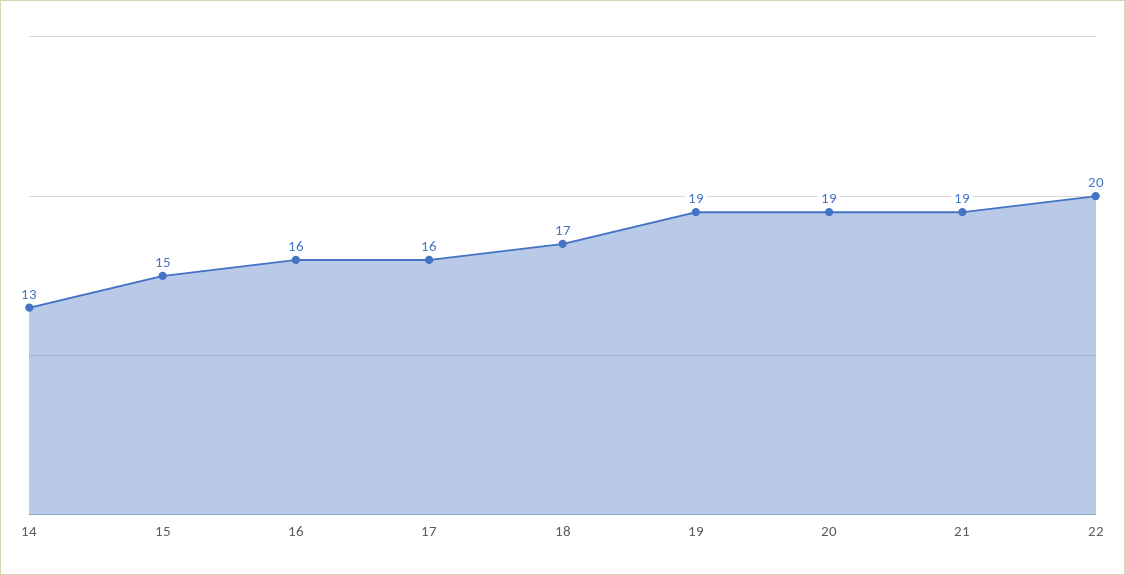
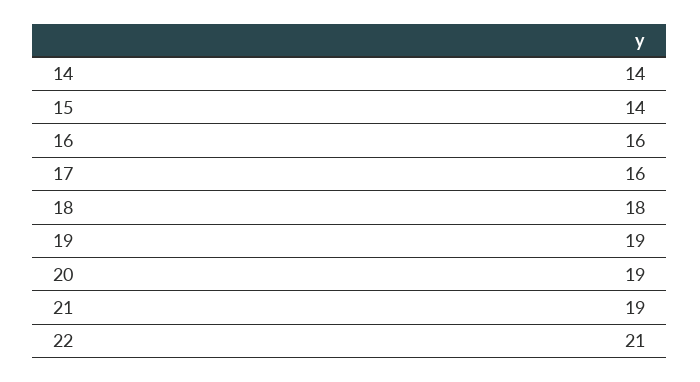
14: 13 -> 14
15: 15 -> 14
18: 17 -> 18
22: 20 -> 21

